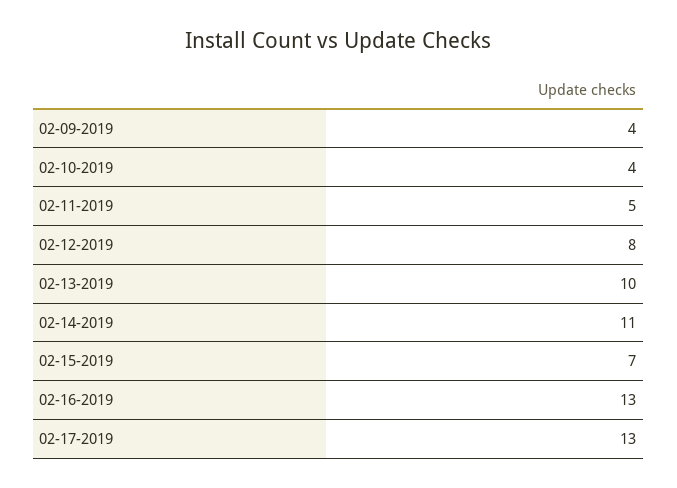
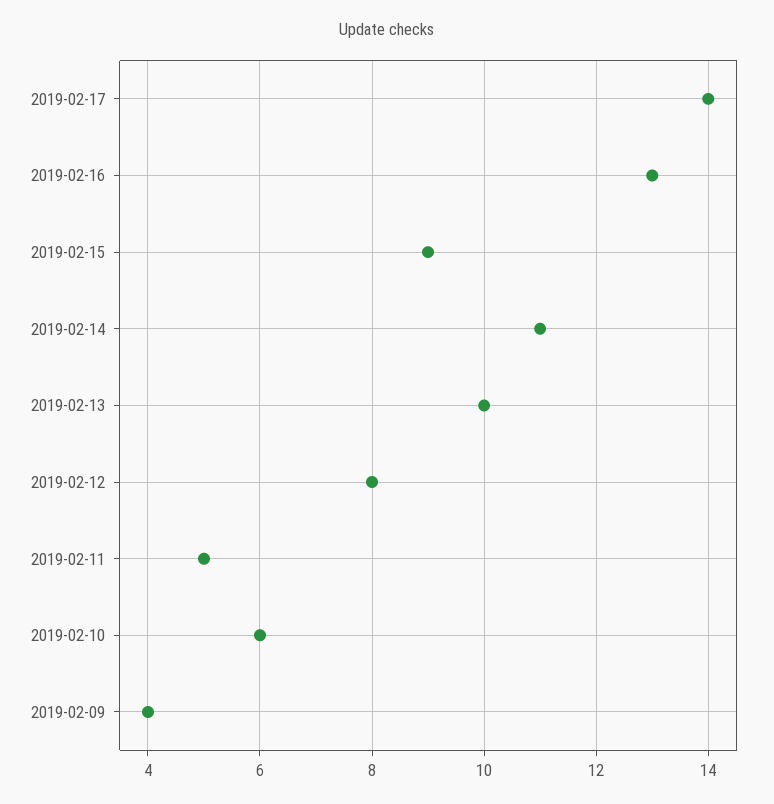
02-10-2019: 4 -> 6
02-15-2019: 7 -> 9
02-17-2019: 13 -> 14

